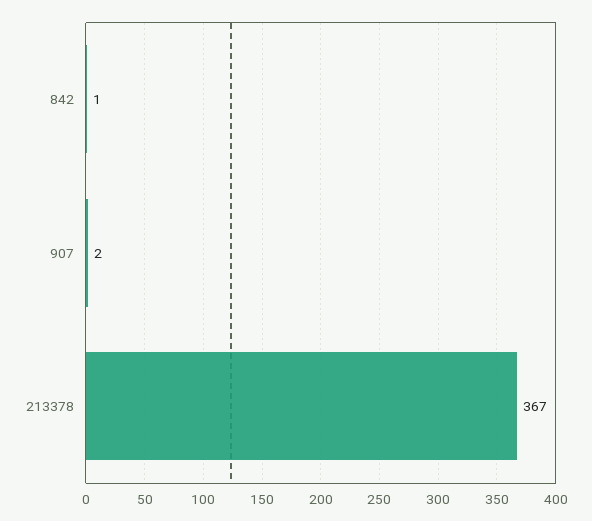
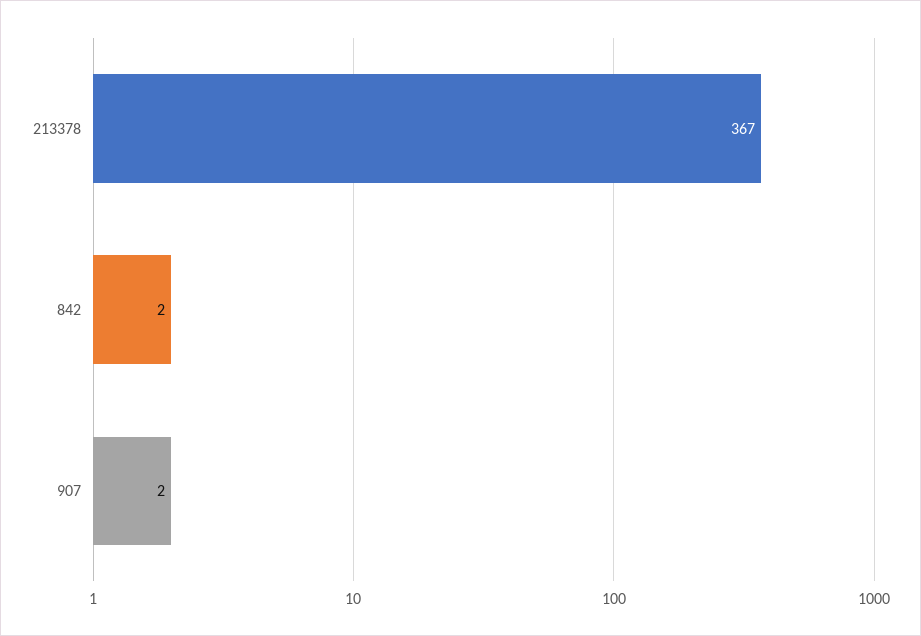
842: 1 -> 2

